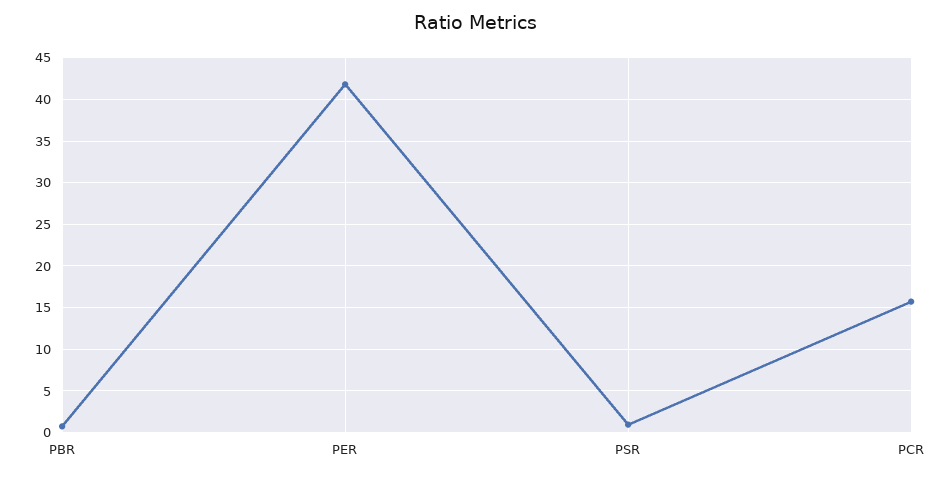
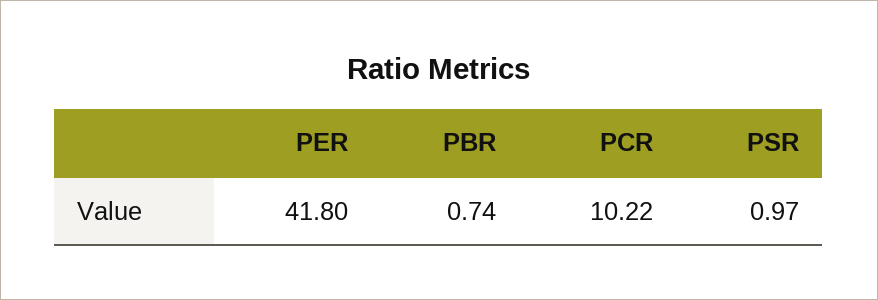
PCR: 16 -> 10.22

